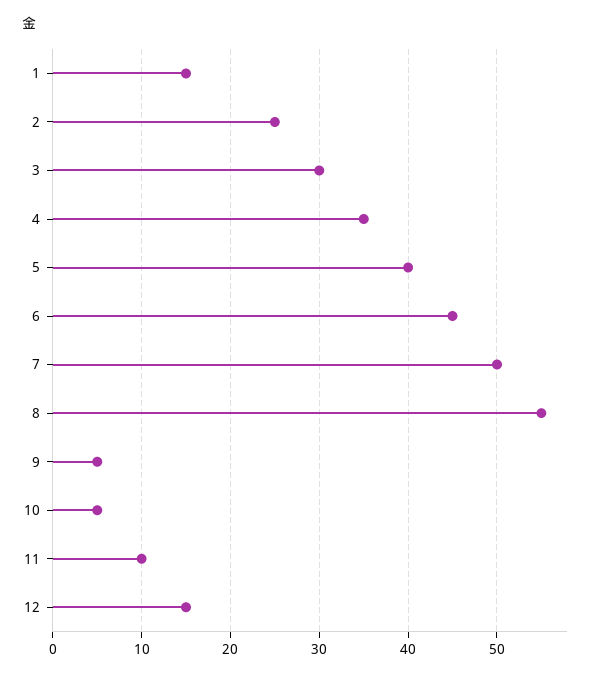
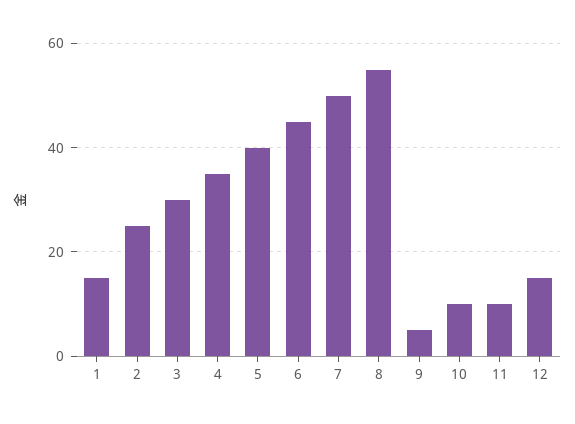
10: 5 -> 10

